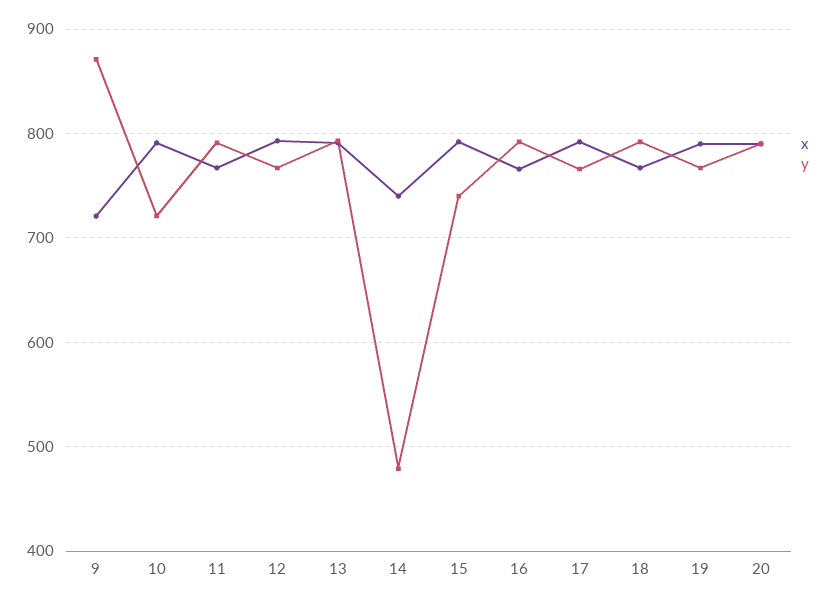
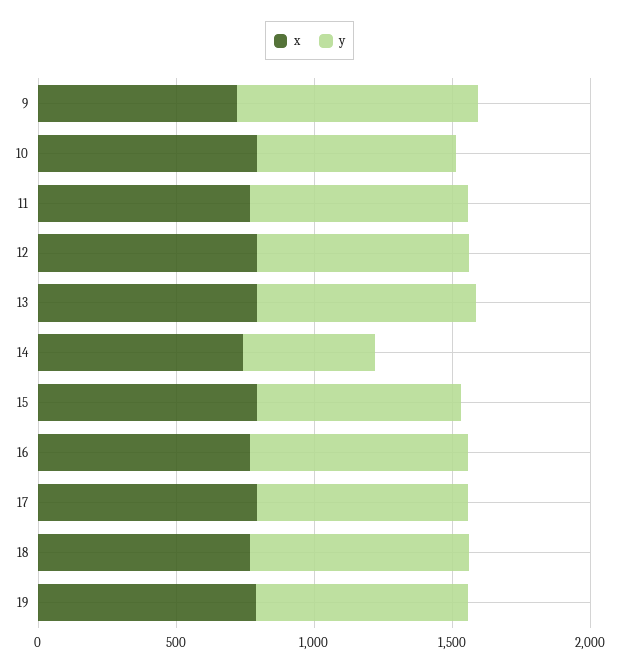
x, 20: 790 -> none
y, 20: 790 -> none

